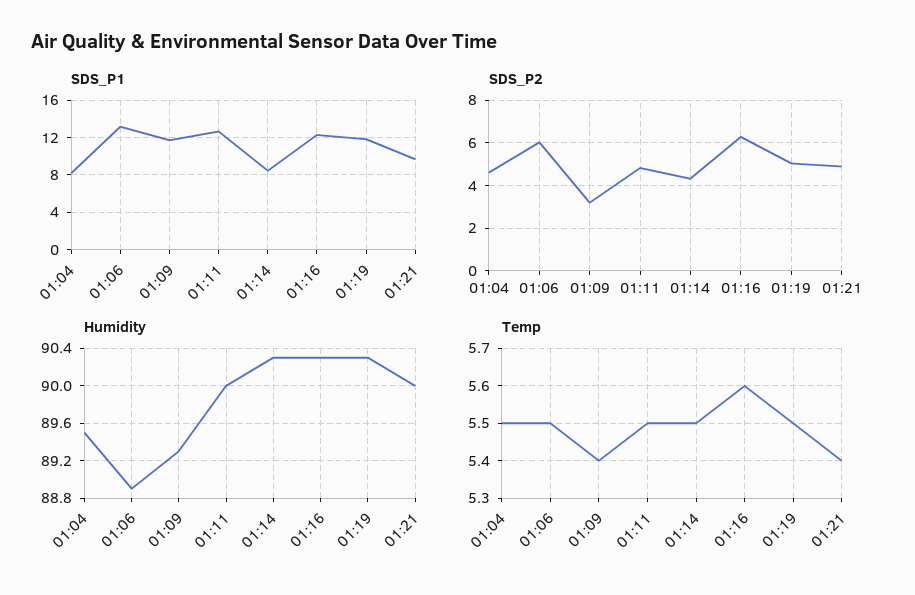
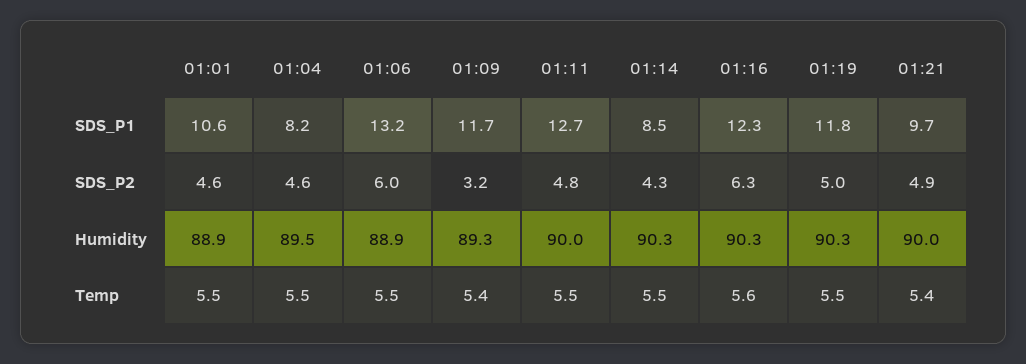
SDS_P1, 01:01: none -> 10.6
SDS_P2, 01:01: none -> 4.6
Humidity, 01:01: none -> 88.9
Temp, 01:01: none -> 5.5

